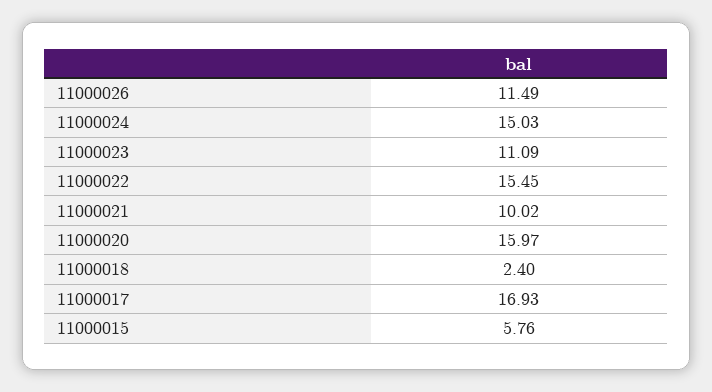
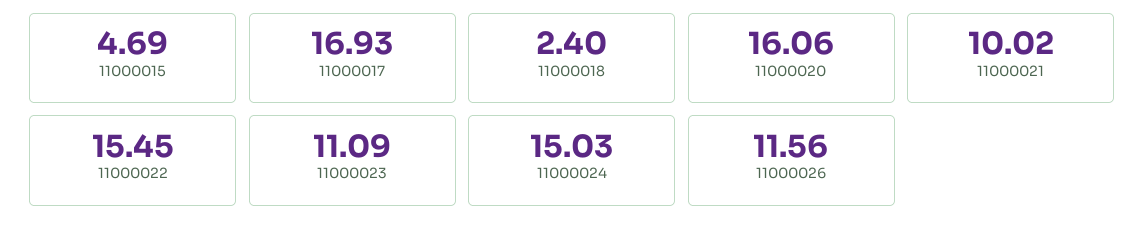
11000026: 11.49 -> 11.56
11000020: 15.97 -> 16.06
11000015: 5.76 -> 4.69

